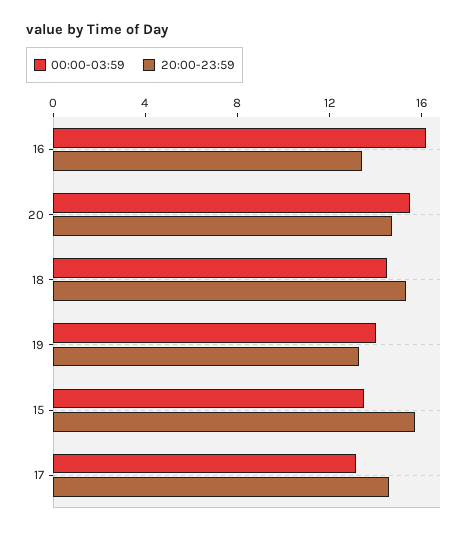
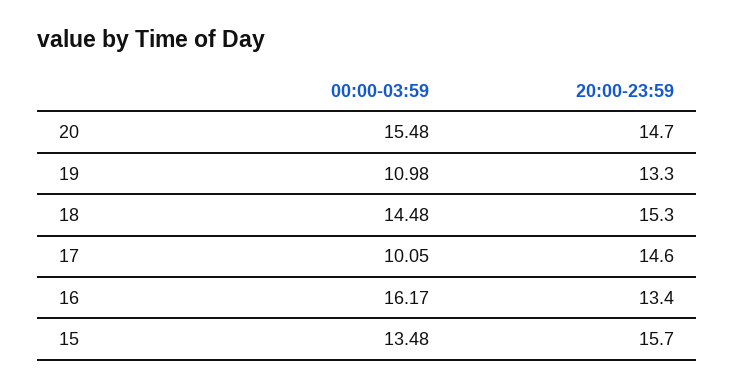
00:00-03:59, 19: 14 -> 10.98
00:00-03:59, 17: 13 -> 10.05

